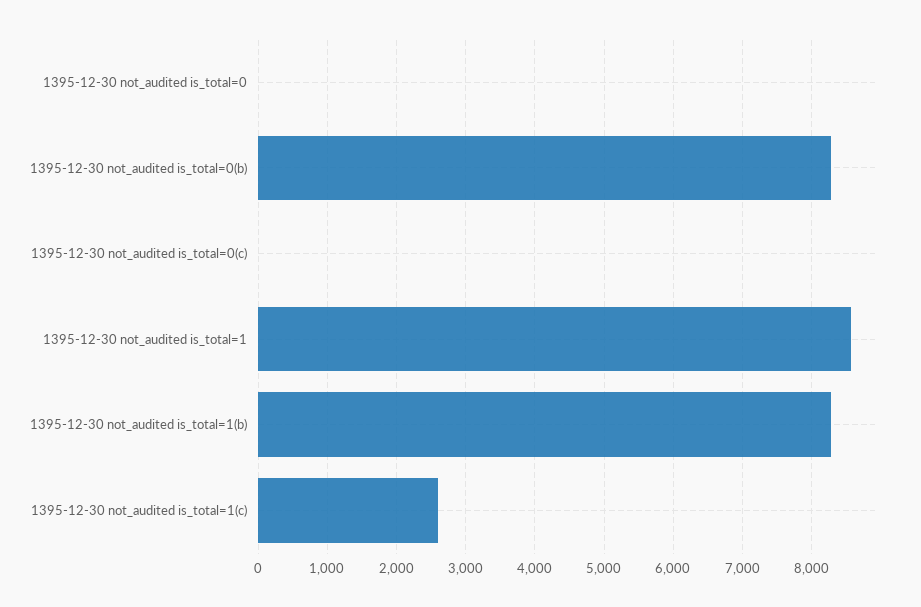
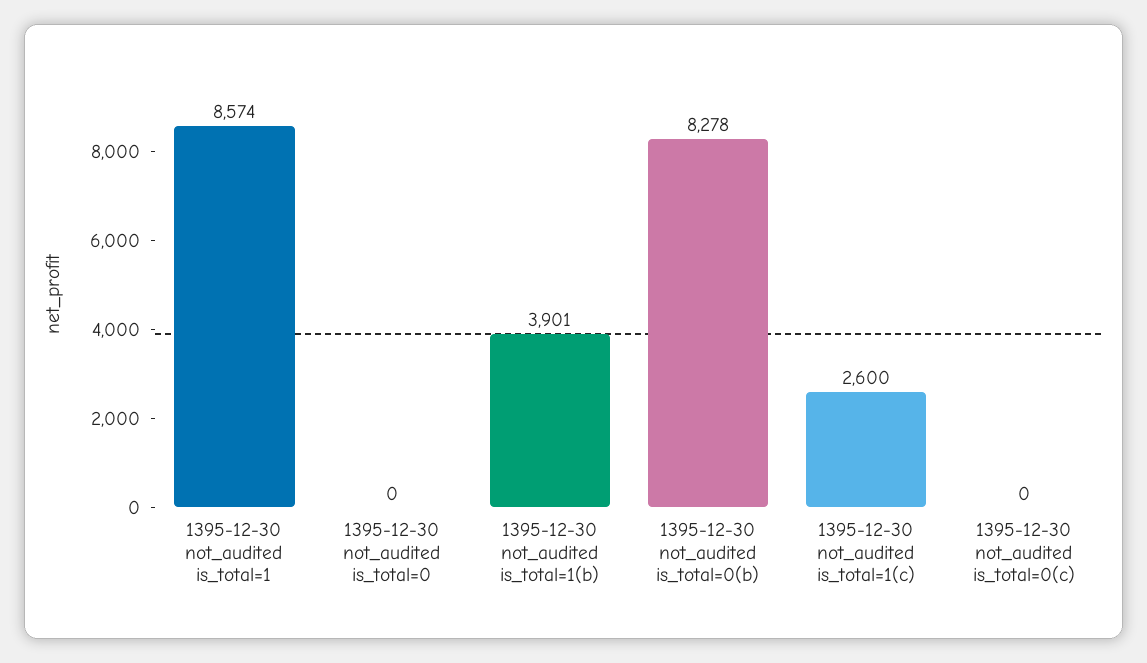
1395-12-30 not_audited is_total=1(b): 8300 -> 3901

